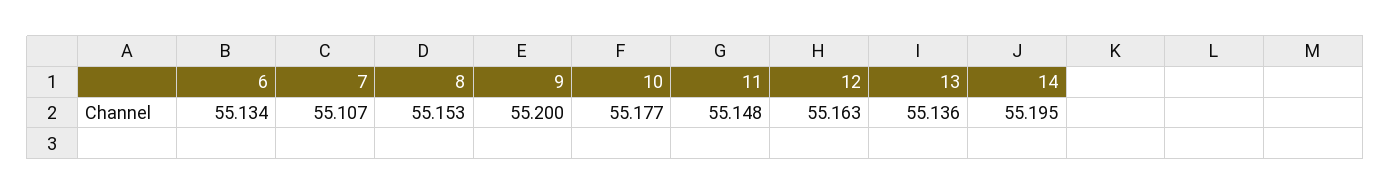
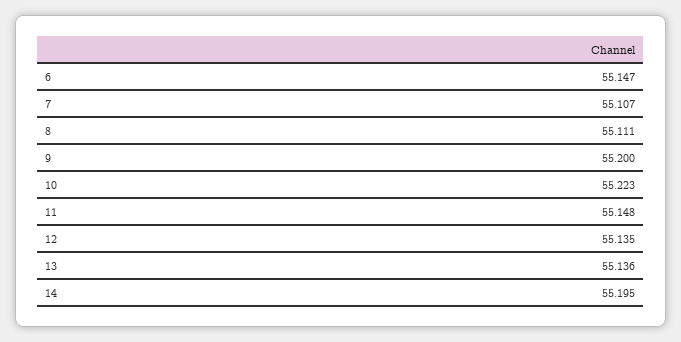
6: 55.134 -> 55.147
8: 55.153 -> 55.111
10: 55.177 -> 55.223
12: 55.163 -> 55.135

